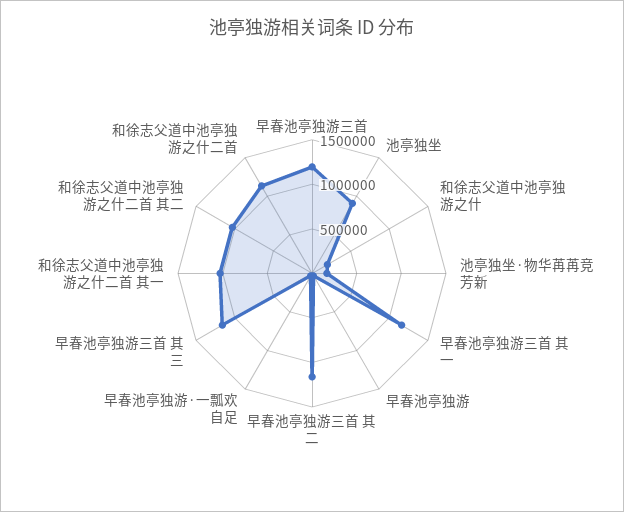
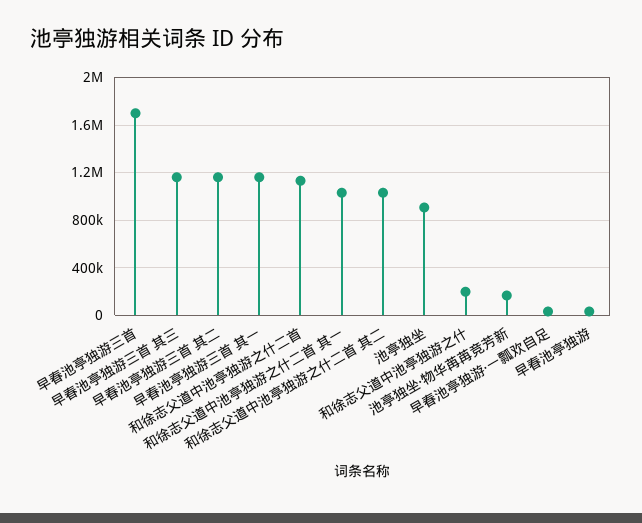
早春池亭独游三首: 1200000 -> 1700000

